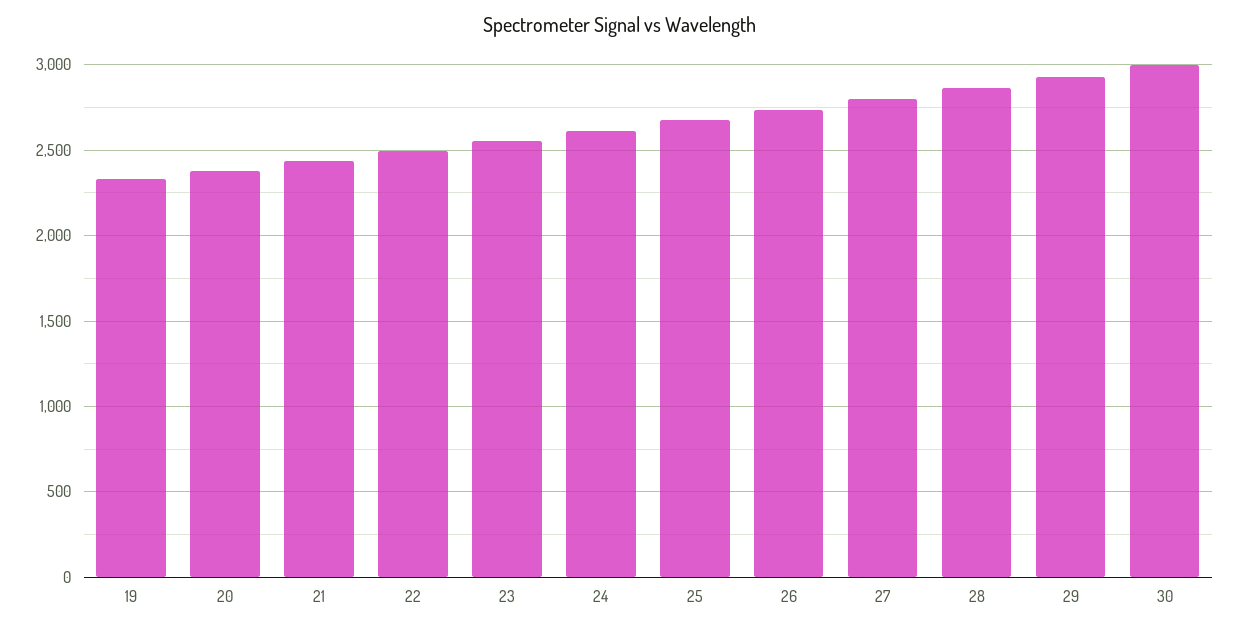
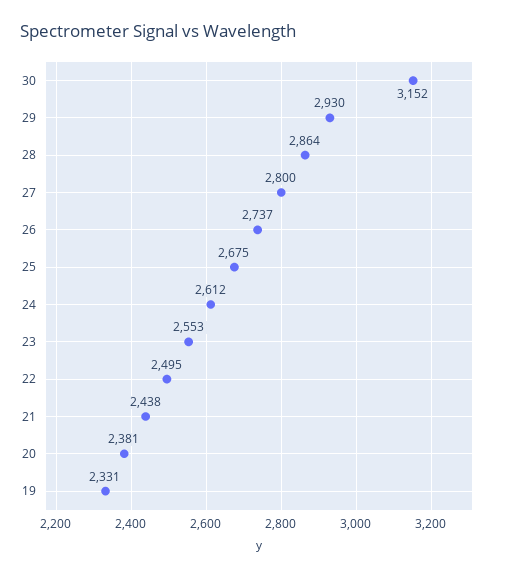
30: 3000 -> 3152

